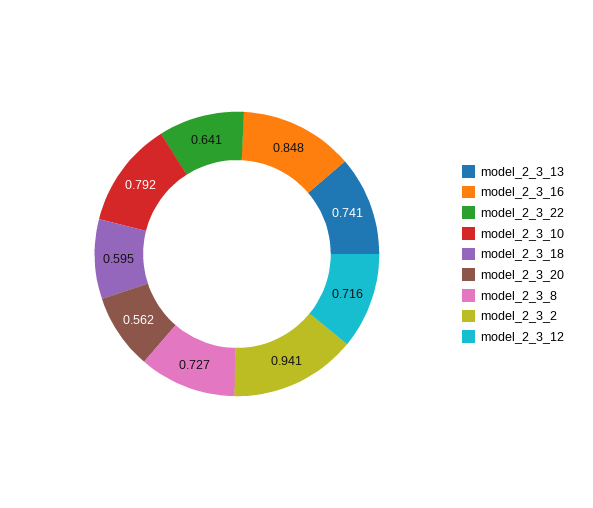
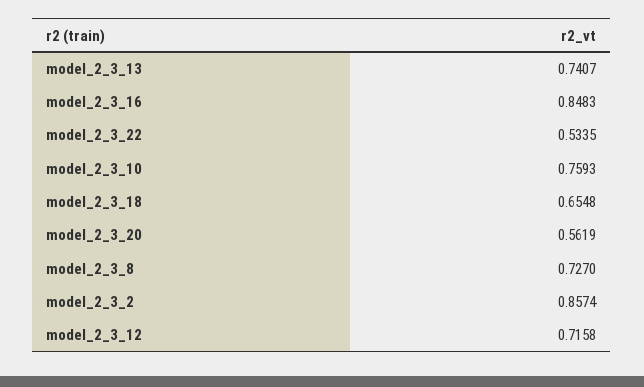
model_2_3_22: 0.641 -> 0.5335
model_2_3_10: 0.792 -> 0.7593
model_2_3_18: 0.595 -> 0.6548
model_2_3_2: 0.941 -> 0.8574

